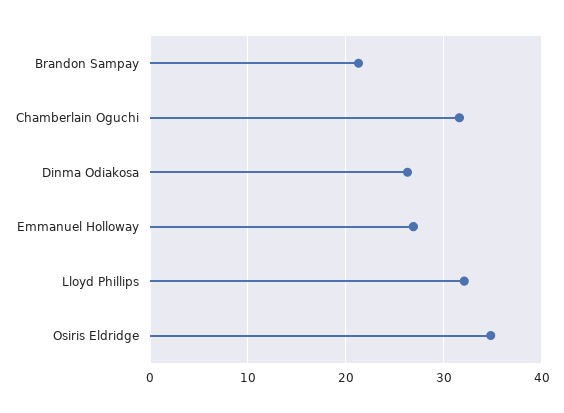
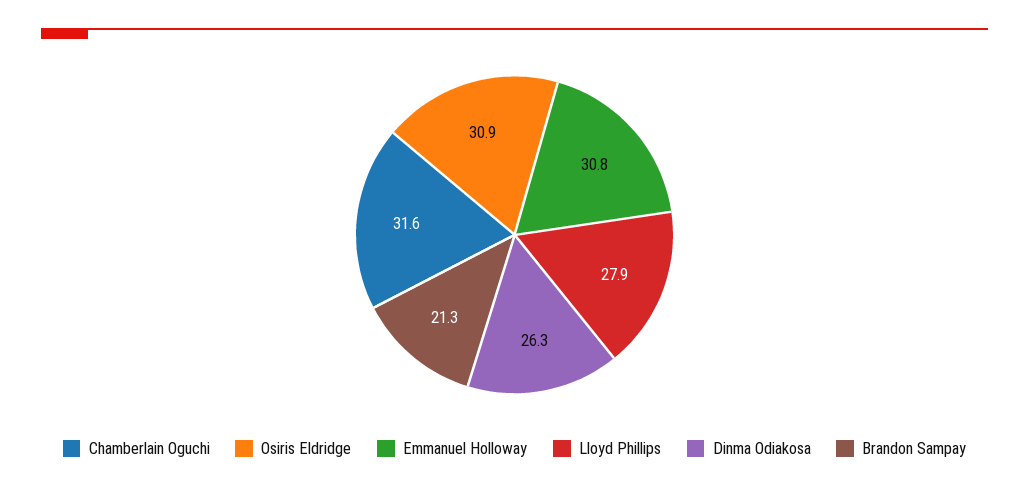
Emmanuel Holloway: 27 -> 30.8
Lloyd Phillips: 32 -> 27.9
Osiris Eldridge: 35 -> 30.9

